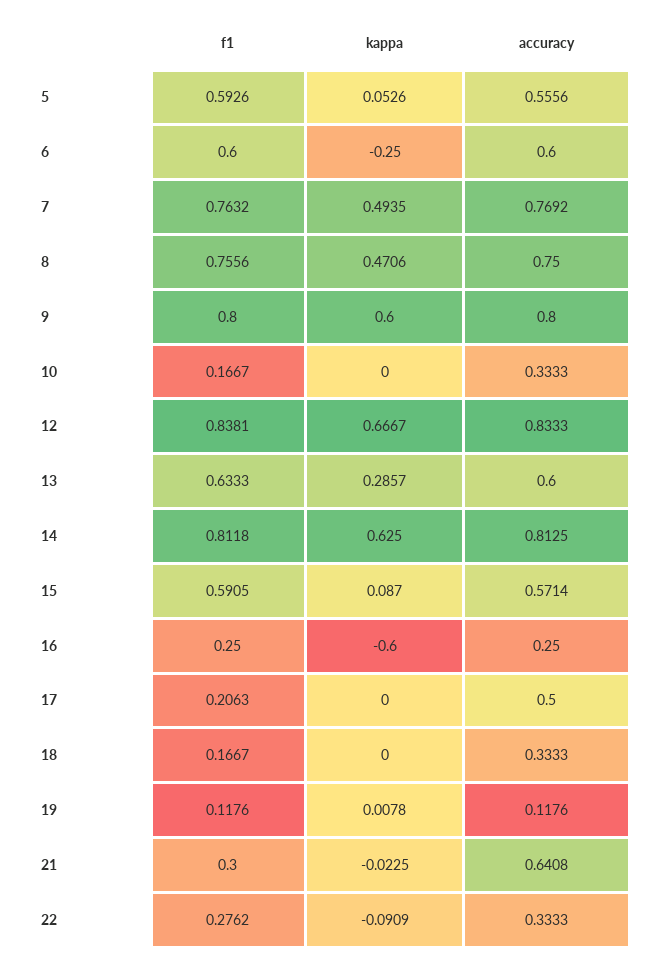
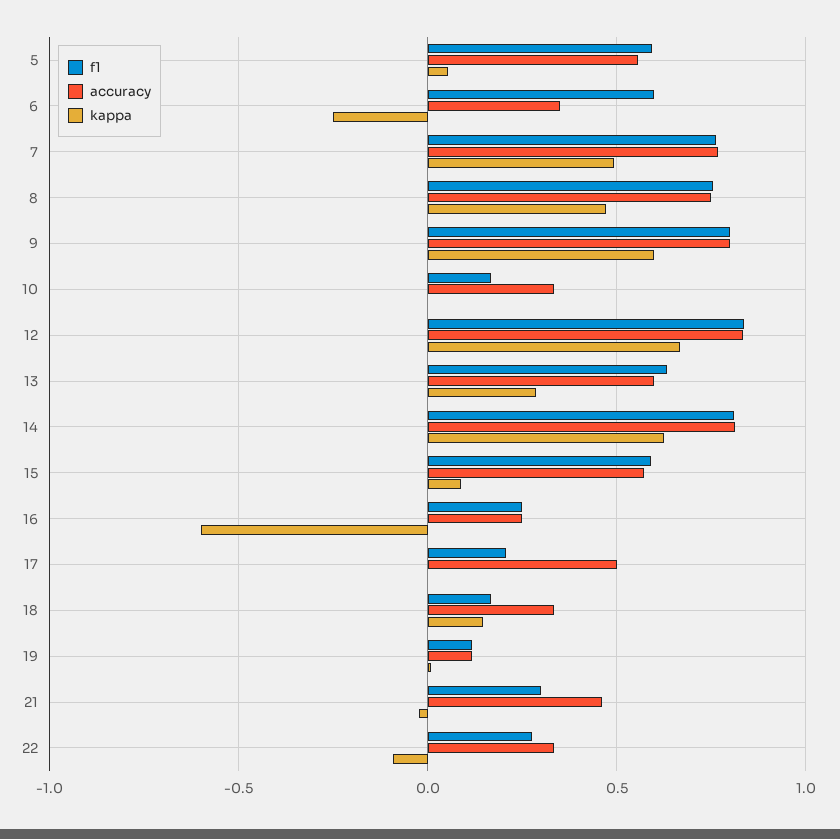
accuracy, 6: 0.6 -> 0.35
kappa, 18: 0 -> 0.15
accuracy, 21: 0.6408 -> 0.45

